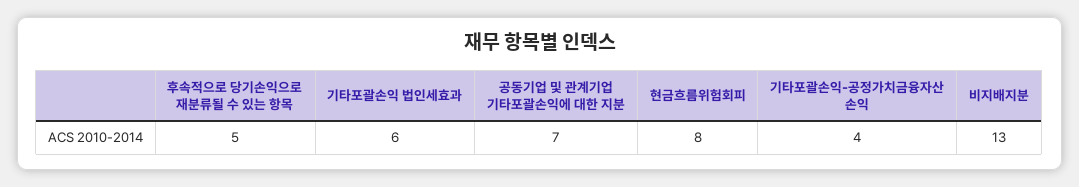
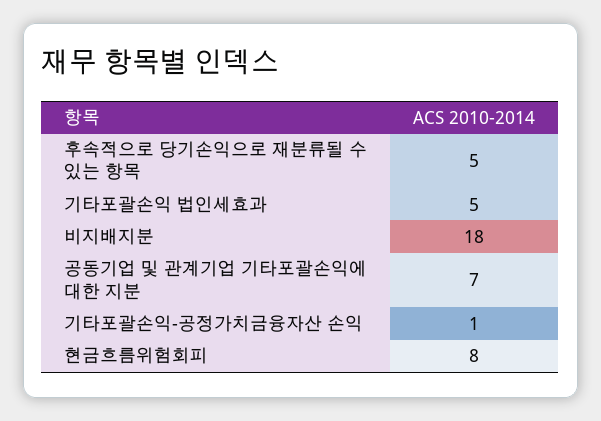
기타포괄손익 법인세효과: 6 -> 5
기타포괄손익-공정가치금융자산 손익: 4 -> 1
비지배지분: 13 -> 18

